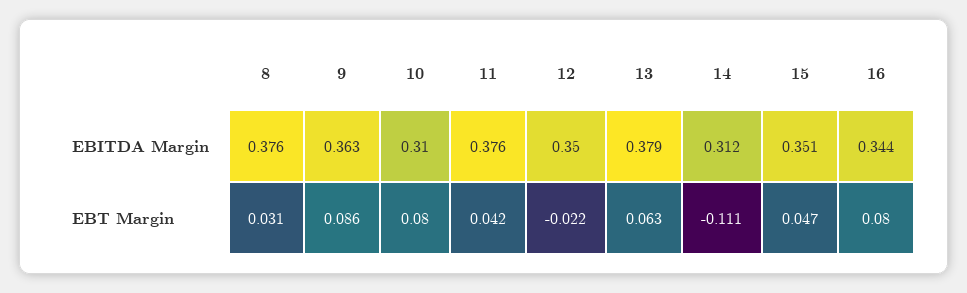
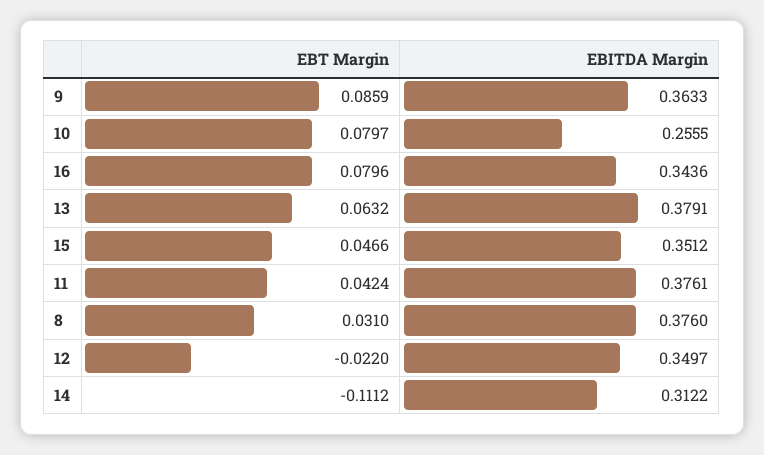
10, EBITDA Margin: 0.31 -> 0.2555

